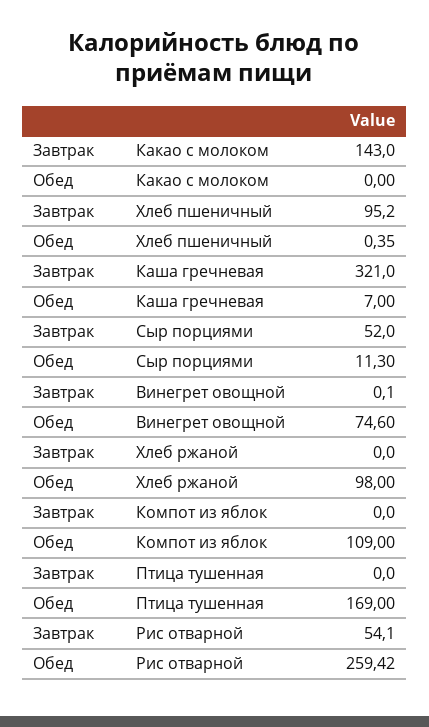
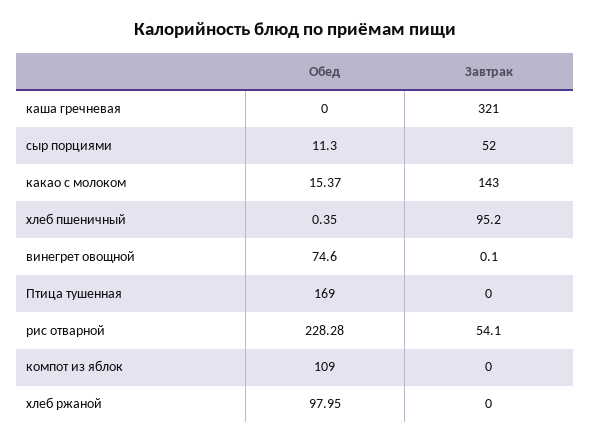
Обед, Какао с молоком: 0 -> 15.37
Обед, Каша гречневая: 7 -> 0
Обед, Хлеб ржаной: 98 -> 97.95
Обед, Рис отварной: 259.42 -> 228.28

